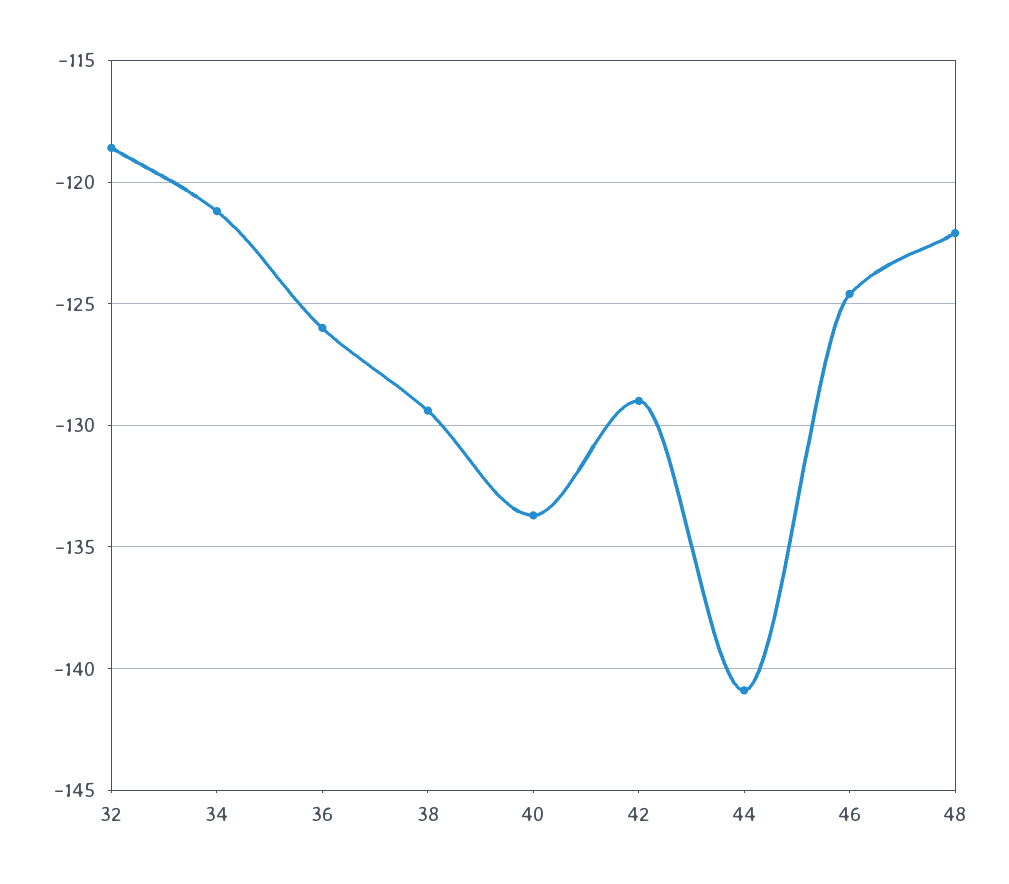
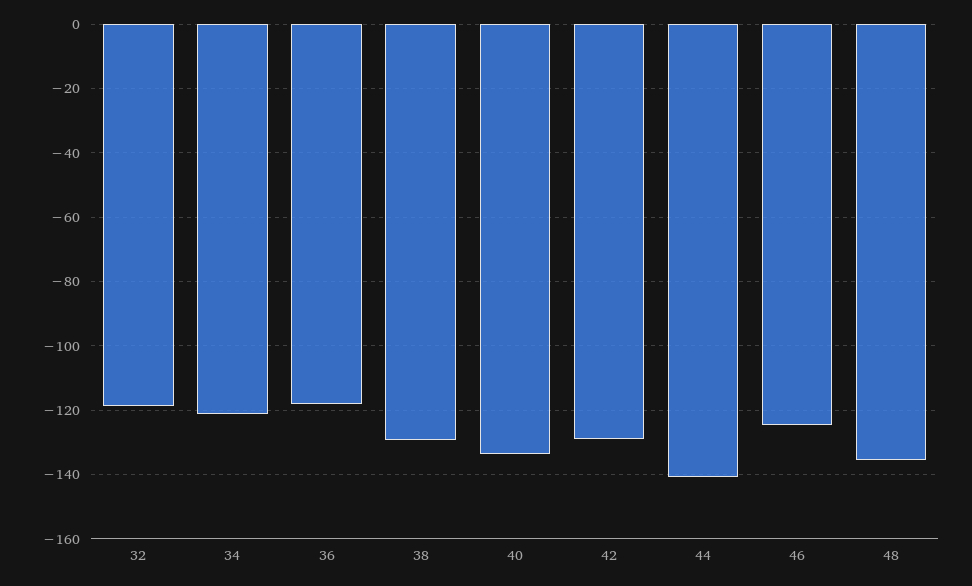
36: -126 -> -118
48: -122 -> -136

